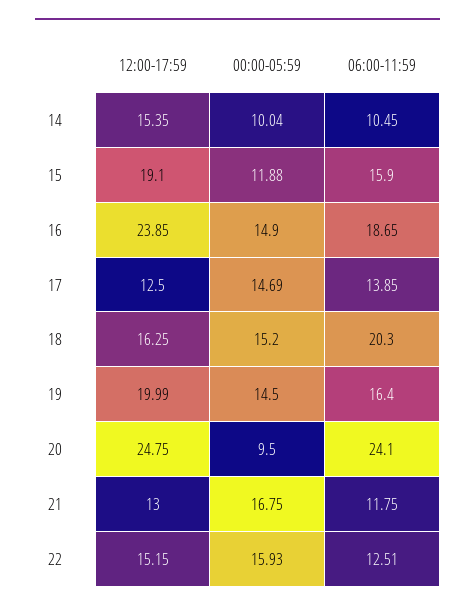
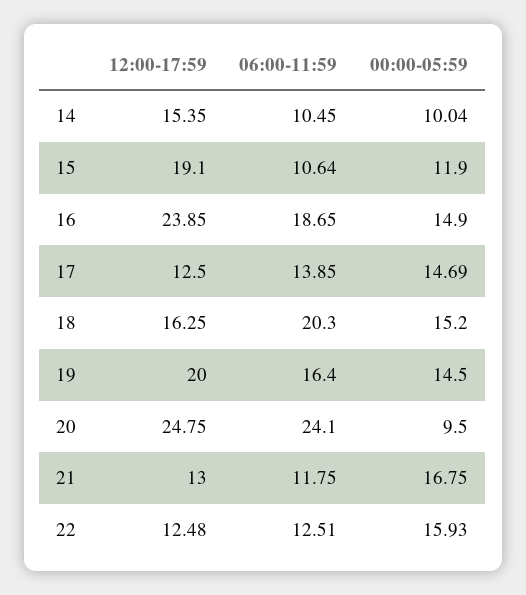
00:00-05:59, 15: 11.88 -> 11.9
06:00-11:59, 15: 15.9 -> 10.64
12:00-17:59, 19: 19.99 -> 20
12:00-17:59, 22: 15.15 -> 12.48

